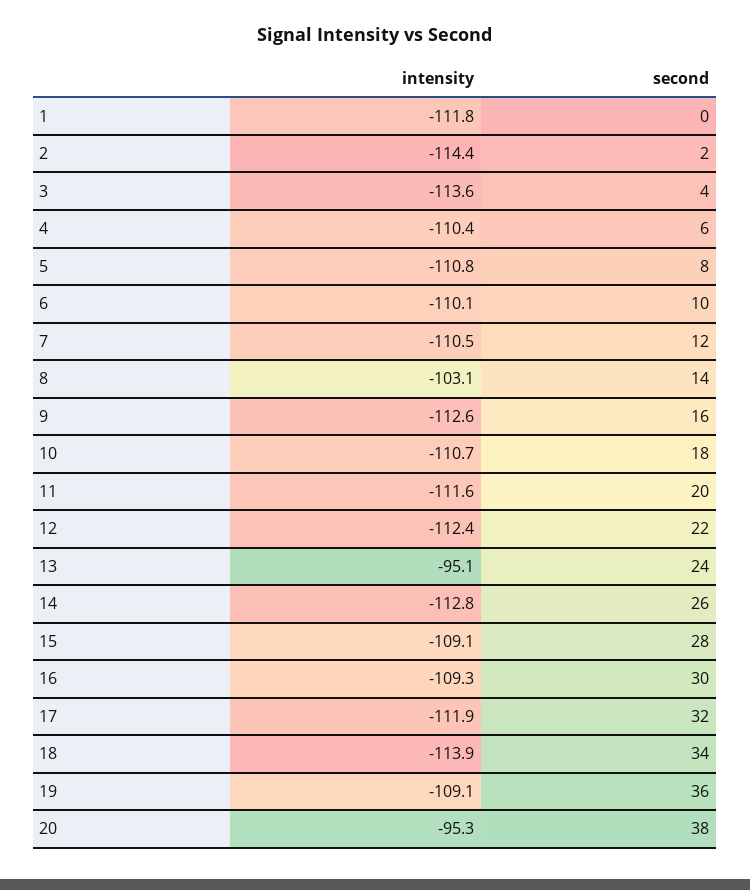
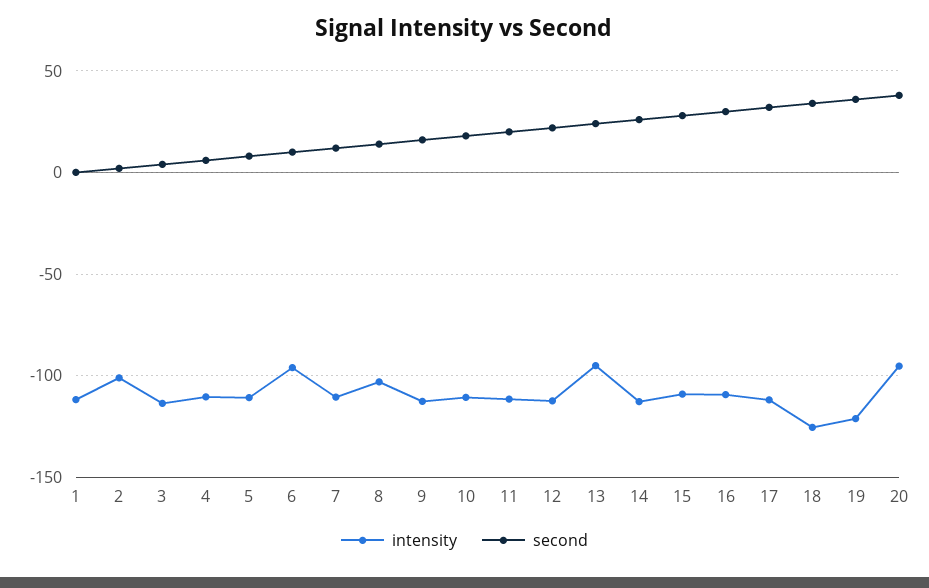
intensity, 2: -114.4 -> -100
intensity, 6: -110.1 -> -95
intensity, 18: -113.9 -> -125
intensity, 19: -109.1 -> -120

